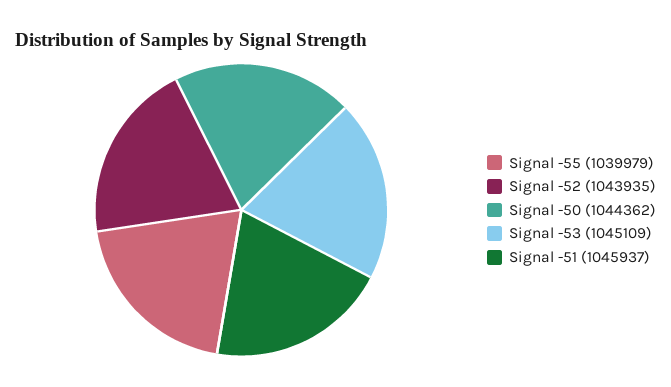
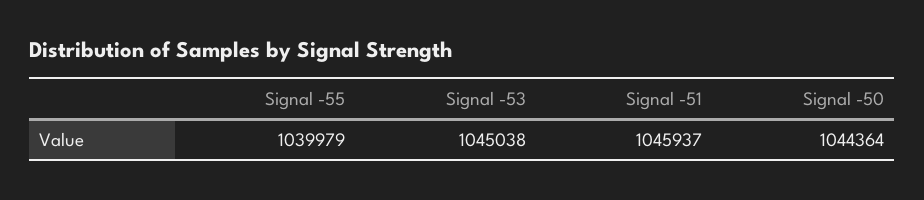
Signal -52: 1043935 -> none
Signal -50: 1044362 -> 1044364
Signal -53: 1045109 -> 1045038

